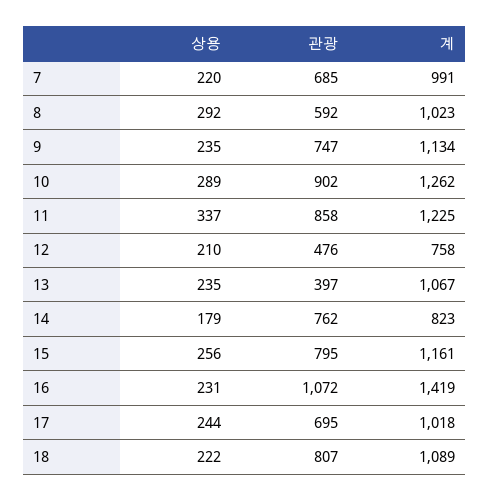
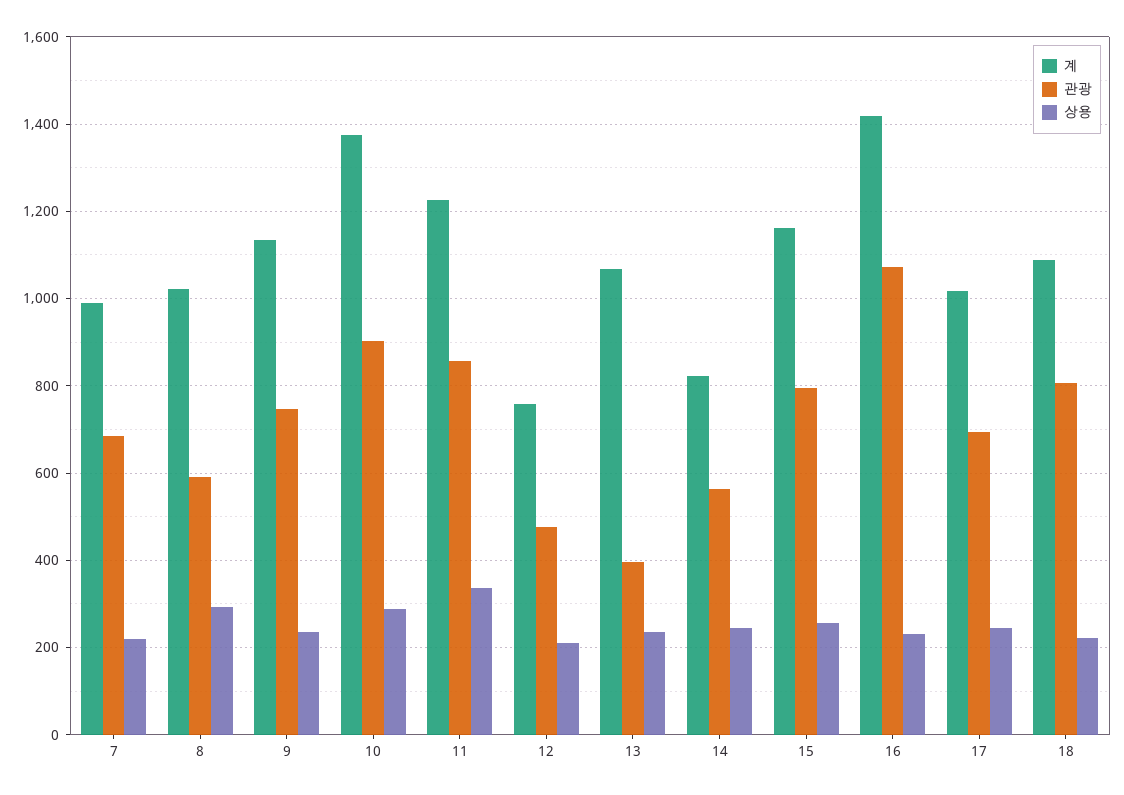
계, 10: 1262 -> 1380
상용, 14: 179 -> 240
관광, 14: 762 -> 560

